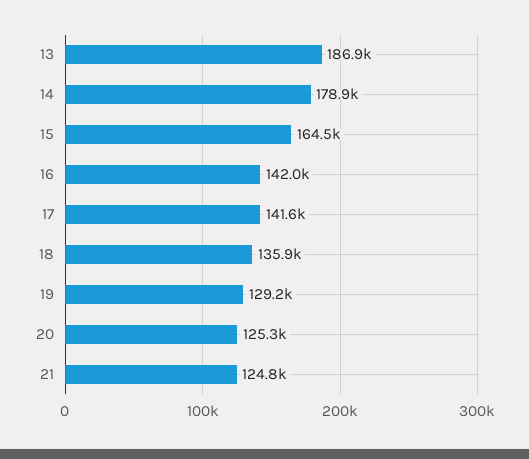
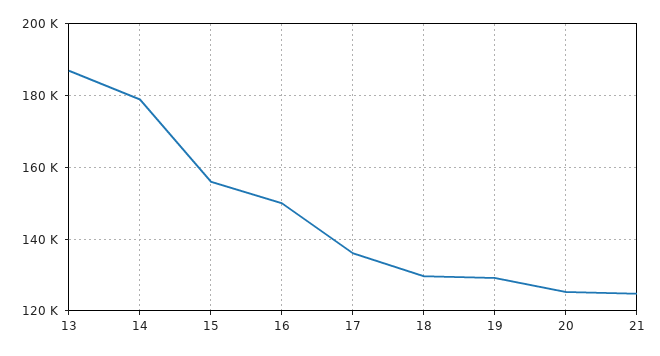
15: 164500 -> 156000
16: 142000 -> 150000
17: 141600 -> 136000
18: 135900 -> 130000

